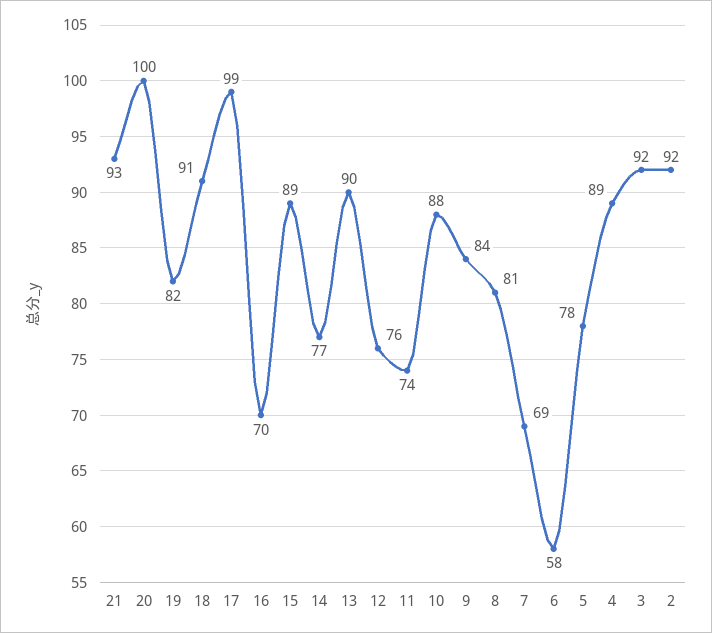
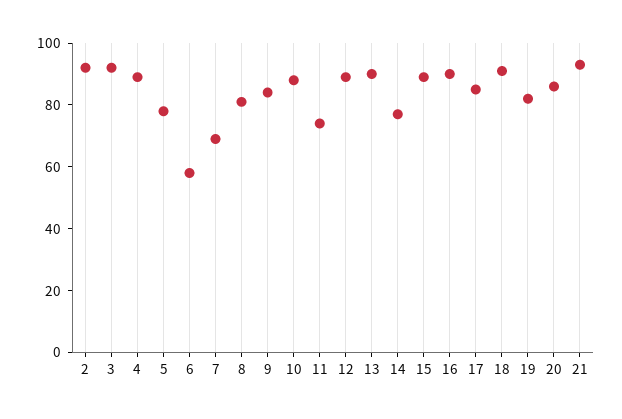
20: 100 -> 85
17: 99 -> 85
16: 70 -> 90
12: 76 -> 90

